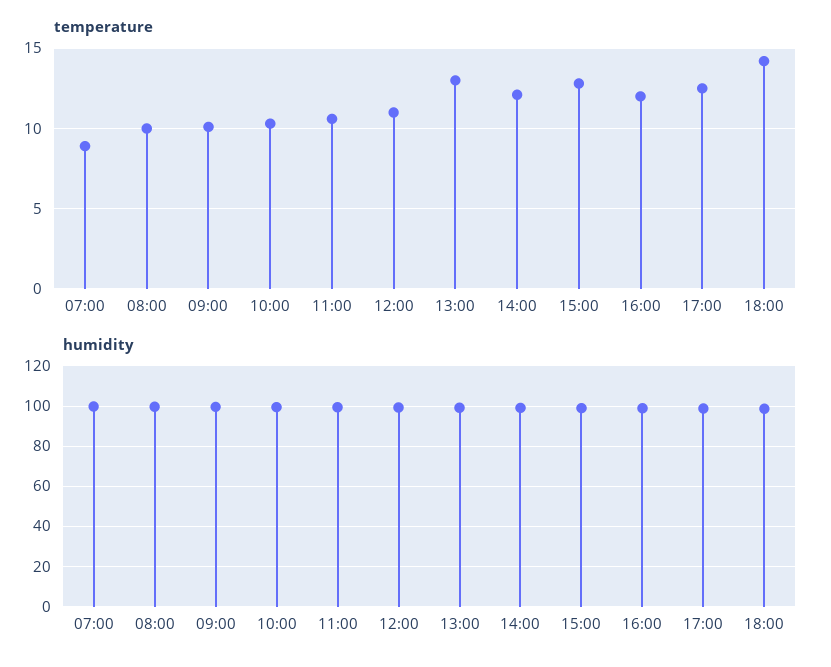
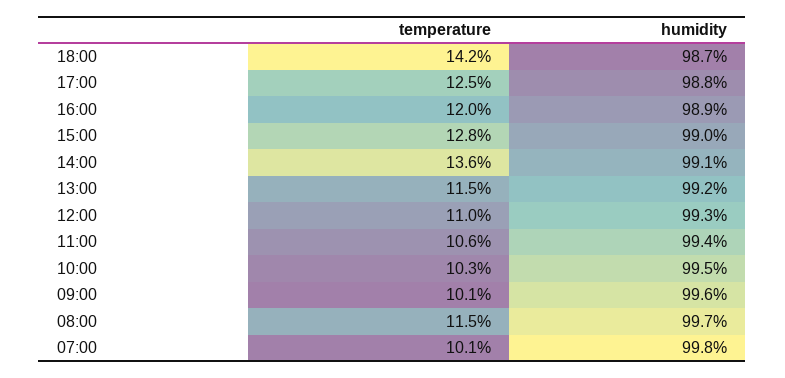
temperature, 07:00: 9 -> 10.1
temperature, 08:00: 10 -> 11.5
temperature, 13:00: 13 -> 11.5
temperature, 14:00: 12 -> 13.6

